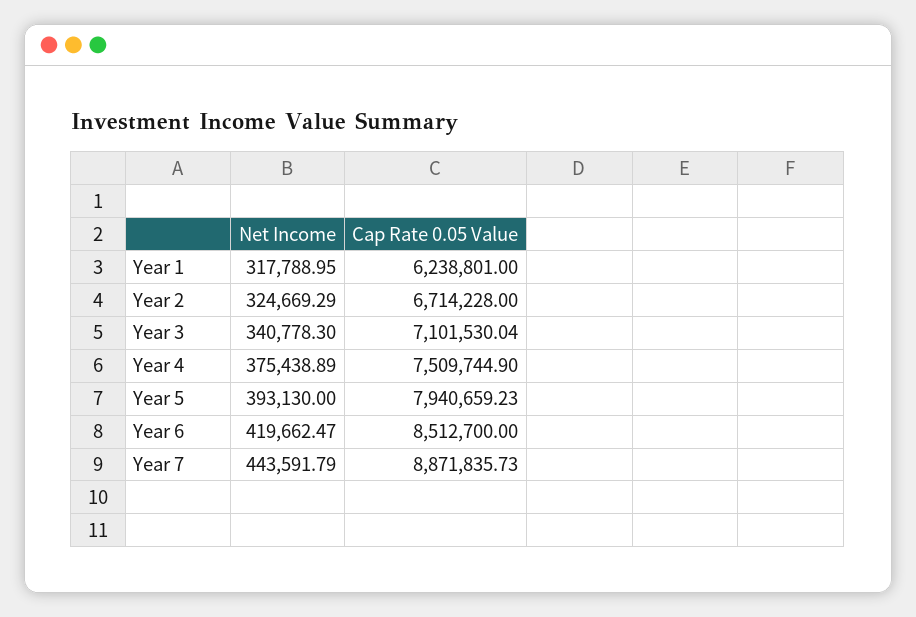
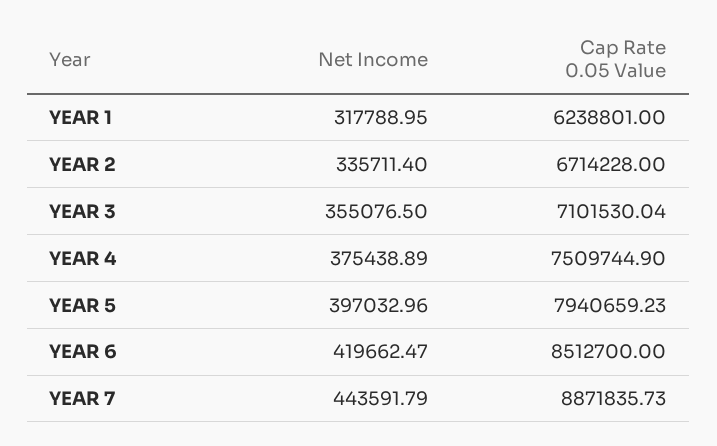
Net Income, Year 2: 324669.29 -> 335711.4
Net Income, Year 3: 340778.3 -> 355076.5
Net Income, Year 5: 393130 -> 397032.96

